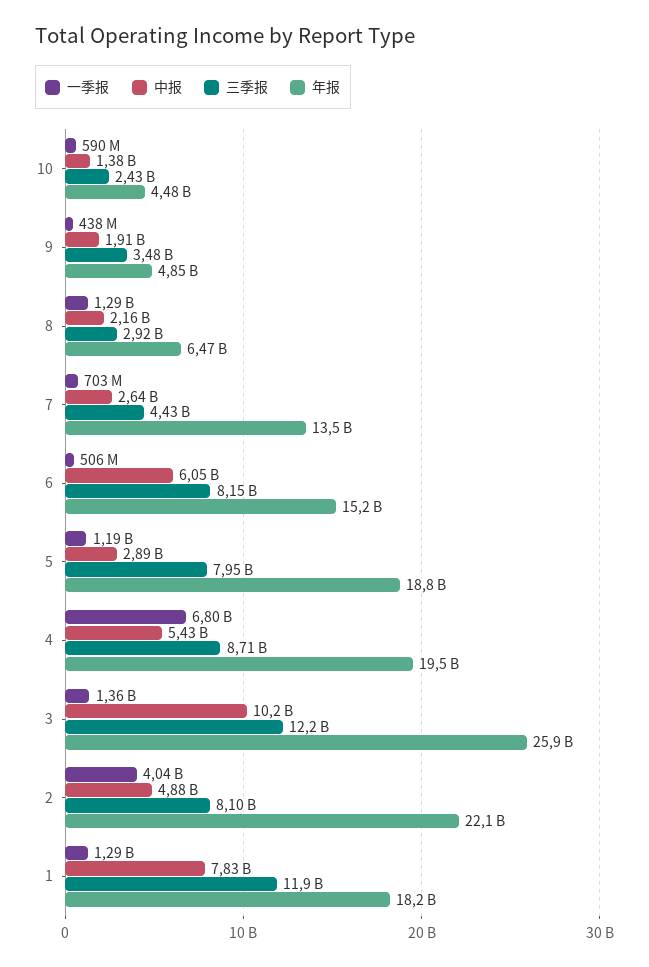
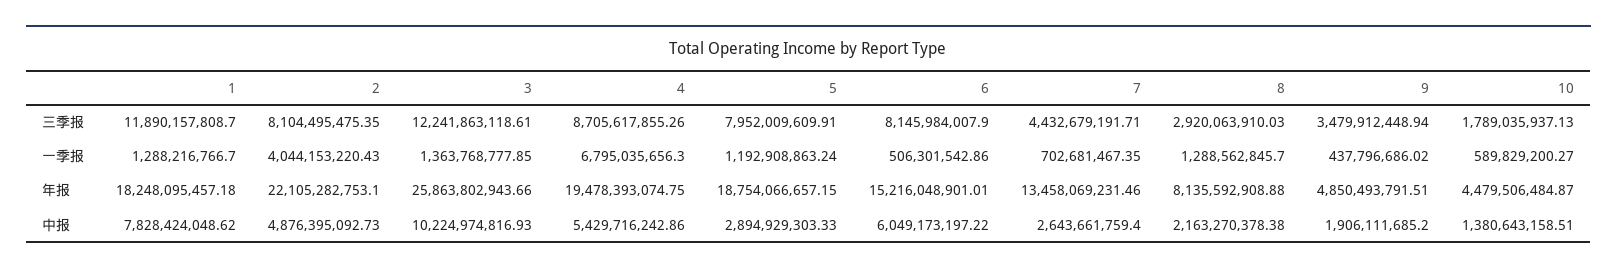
三季报, 10: 2430000000 -> 1789035937.13
年报, 8: 6470000000 -> 8135592908.88

